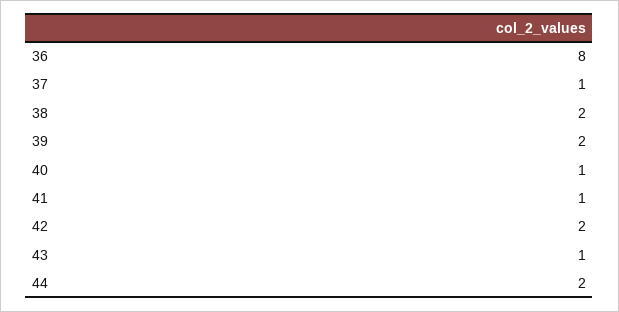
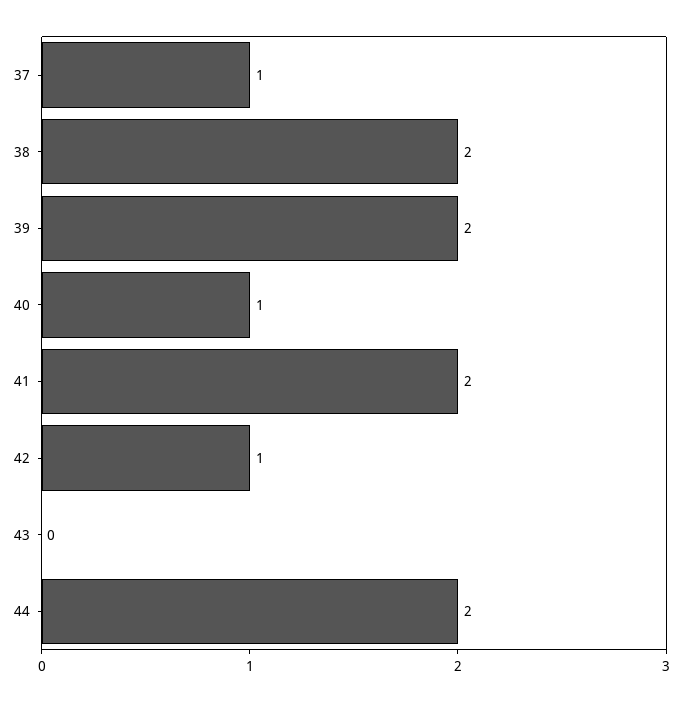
36: 8 -> none
41: 1 -> 2
42: 2 -> 1
43: 1 -> 0

